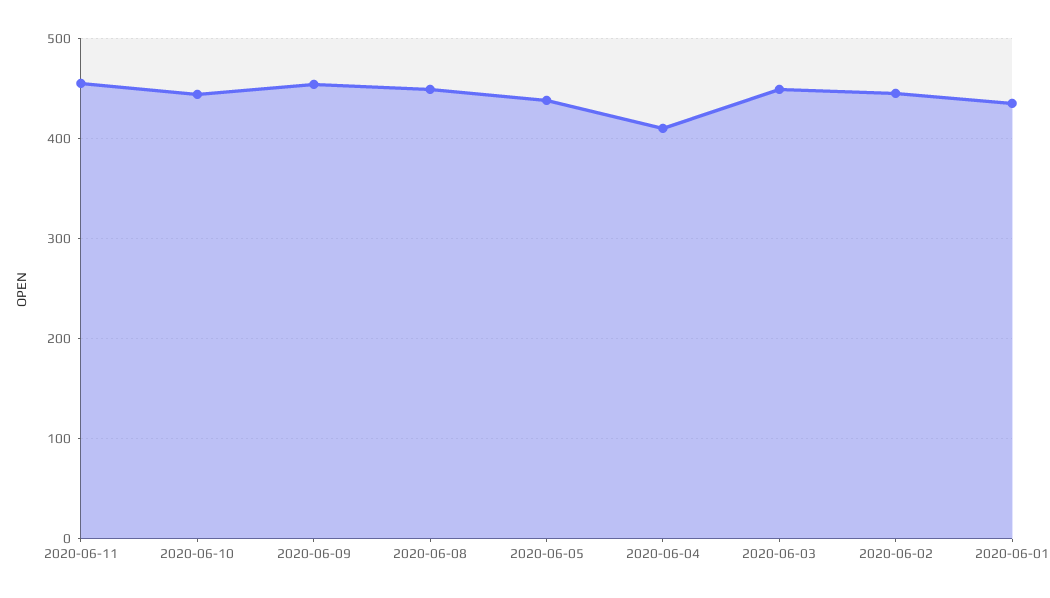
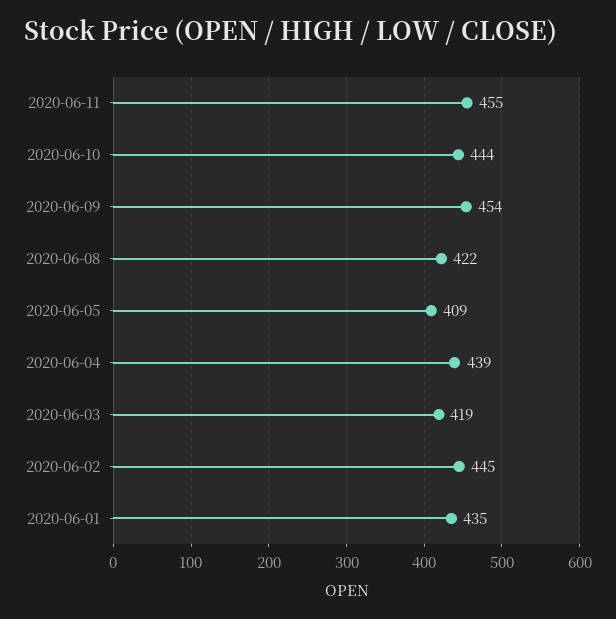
2020-06-08: 450 -> 422
2020-06-05: 440 -> 409
2020-06-04: 410 -> 439
2020-06-03: 450 -> 419

